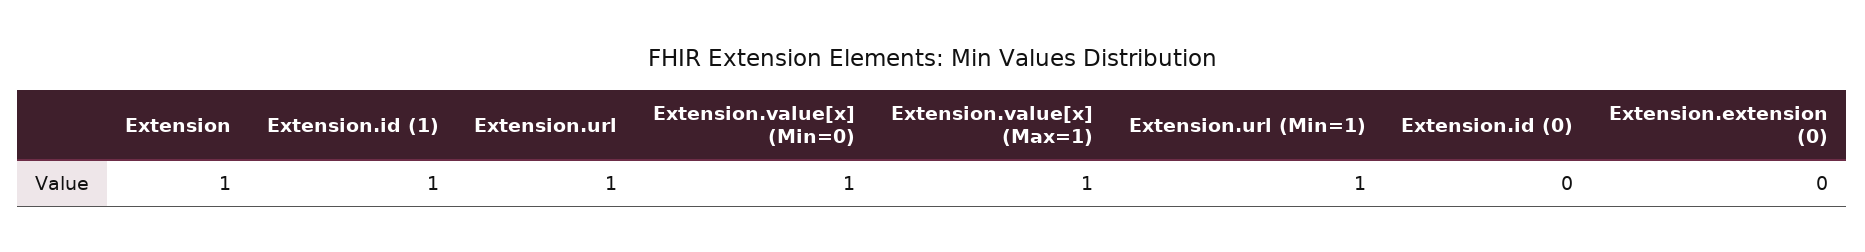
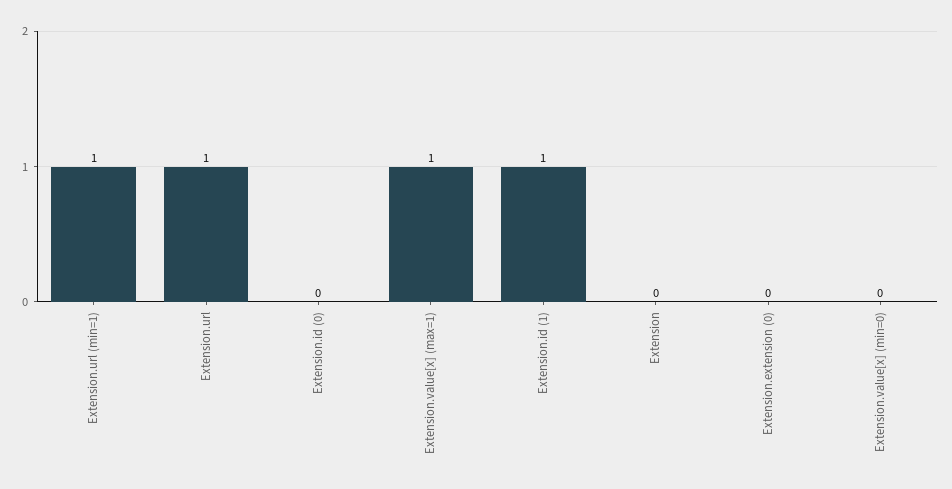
Extension: 1 -> 0
Extension.value[x] (Min=0): 1 -> 0

